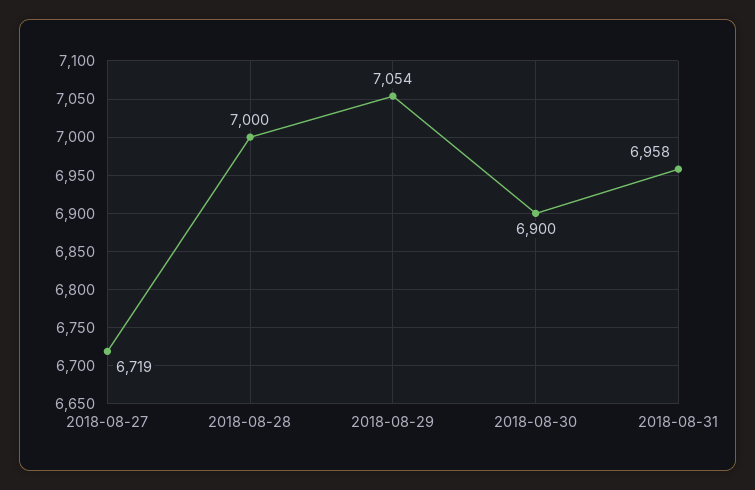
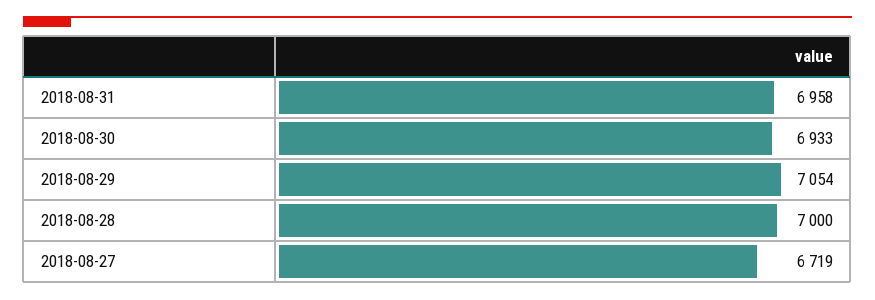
2018-08-30: 6900 -> 6933

